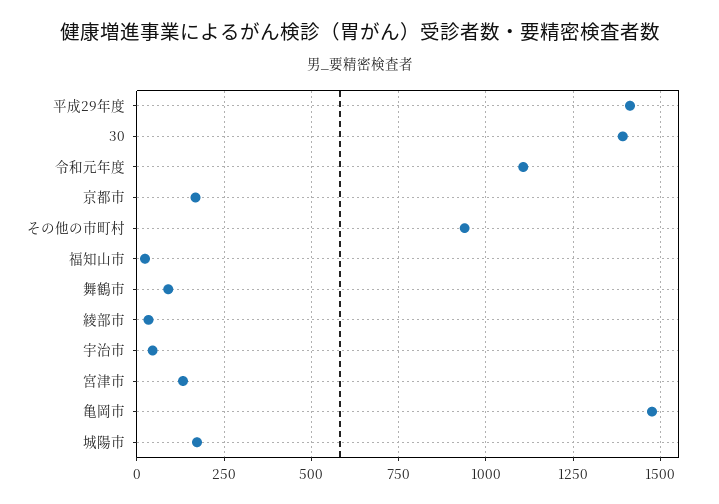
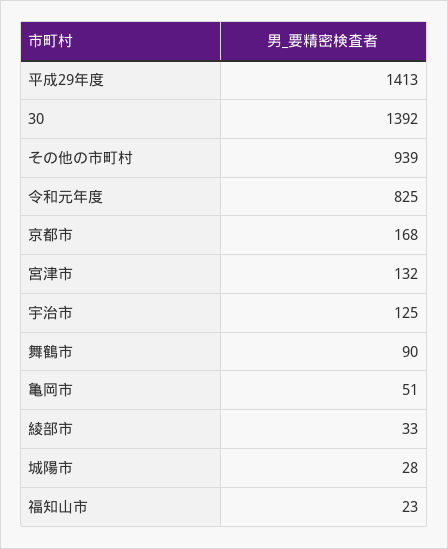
令和元年度: 1100 -> 825
宇治市: 50 -> 125
亀岡市: 1475 -> 51
城陽市: 175 -> 28

